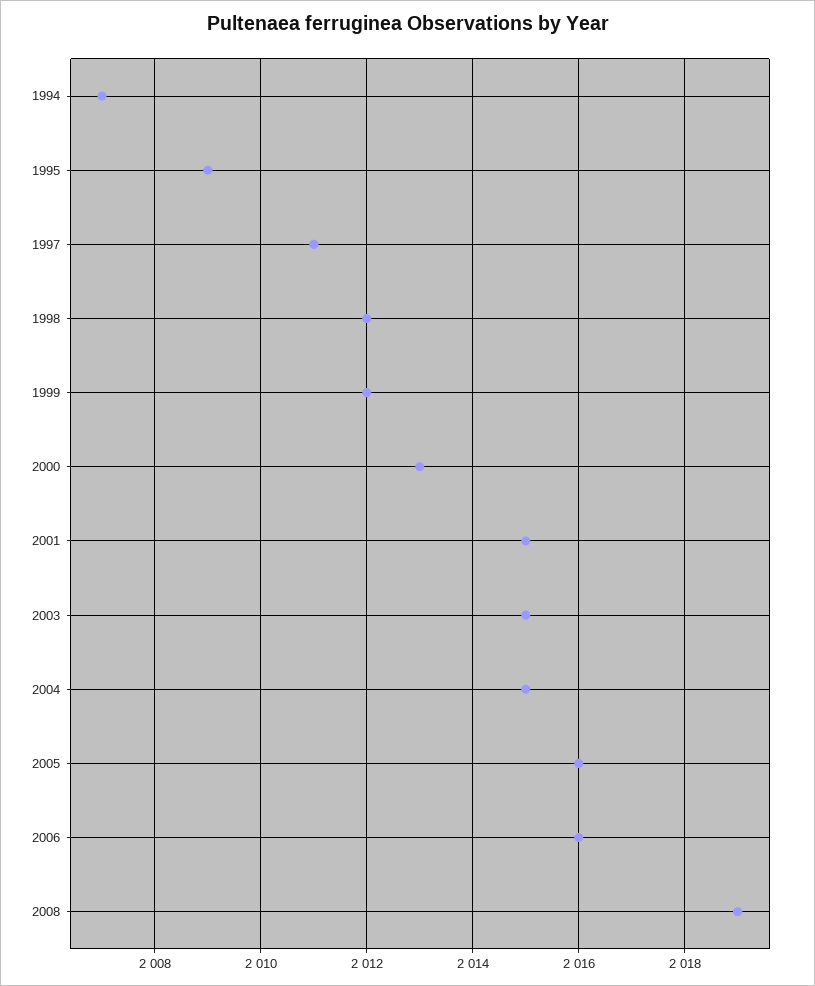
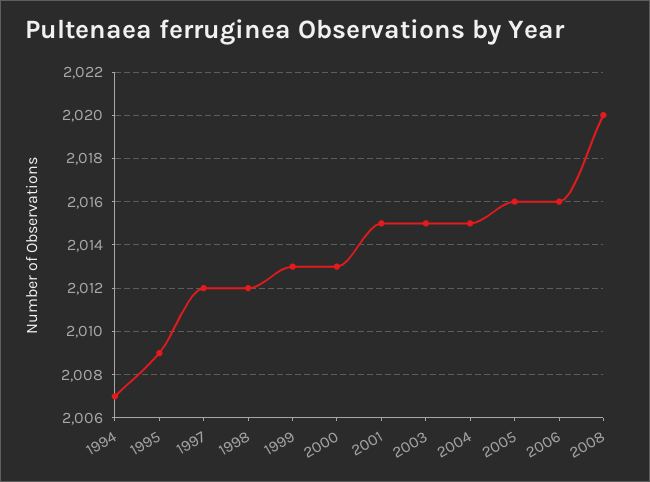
1997: 2011 -> 2012
1999: 2012 -> 2013
2008: 2019 -> 2020

